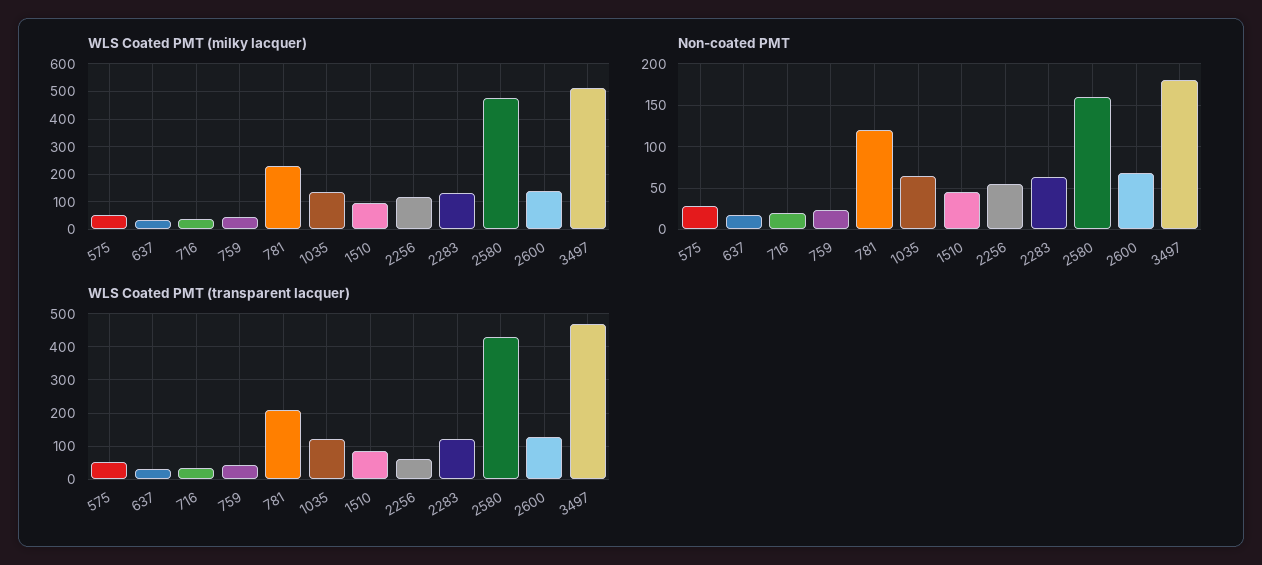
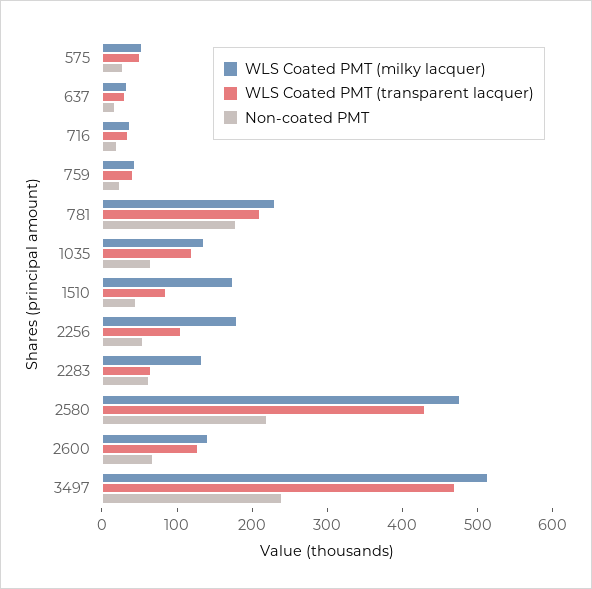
WLS Coated PMT (milky lacquer), 1510: 100 -> 180
WLS Coated PMT (milky lacquer), 2256: 125 -> 180
Non-coated PMT, 781: 120 -> 180
Non-coated PMT, 2580: 160 -> 220
Non-coated PMT, 3497: 180 -> 240
WLS Coated PMT (transparent lacquer), 2256: 60 -> 100
WLS Coated PMT (transparent lacquer), 2283: 120 -> 60

